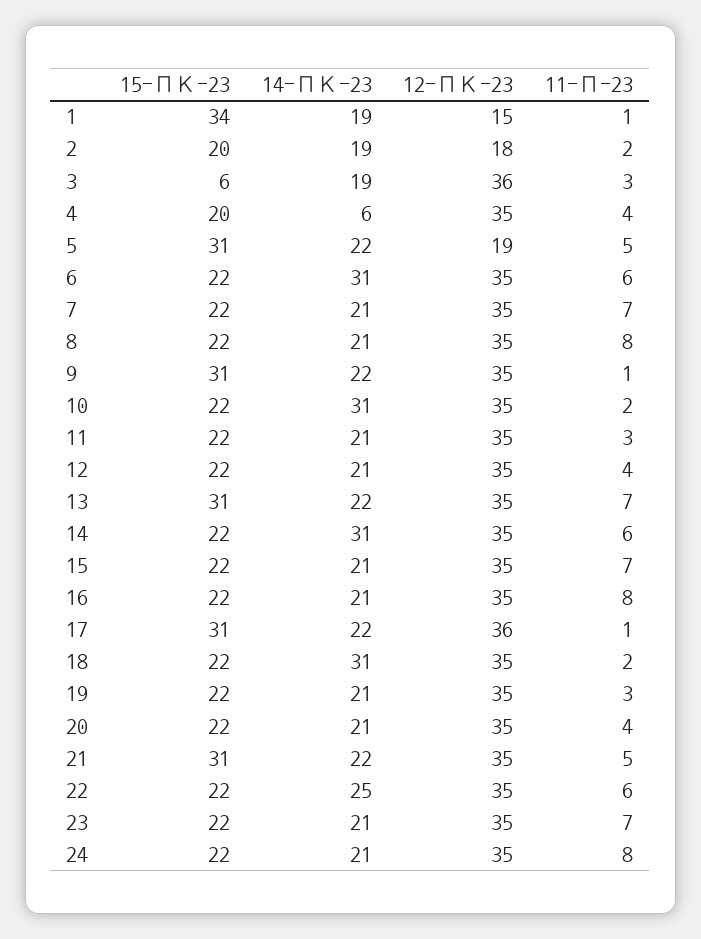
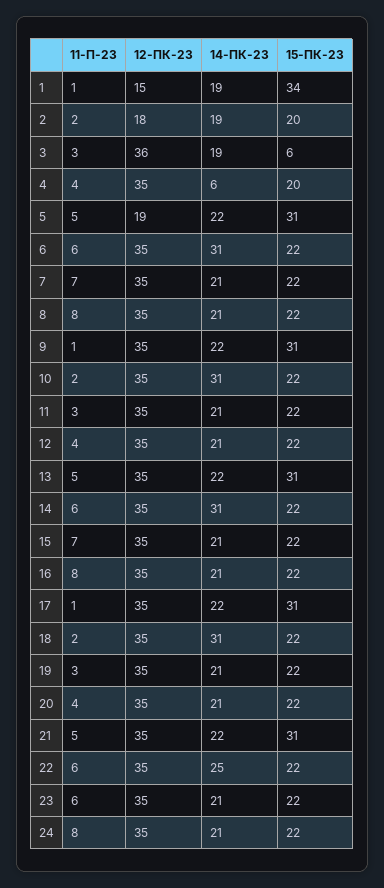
11-П-23, 13: 7 -> 5
12-ПК-23, 17: 36 -> 35
11-П-23, 23: 7 -> 6

